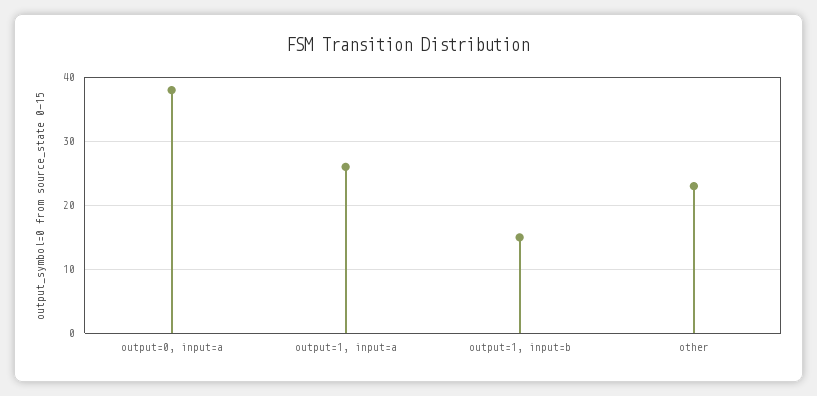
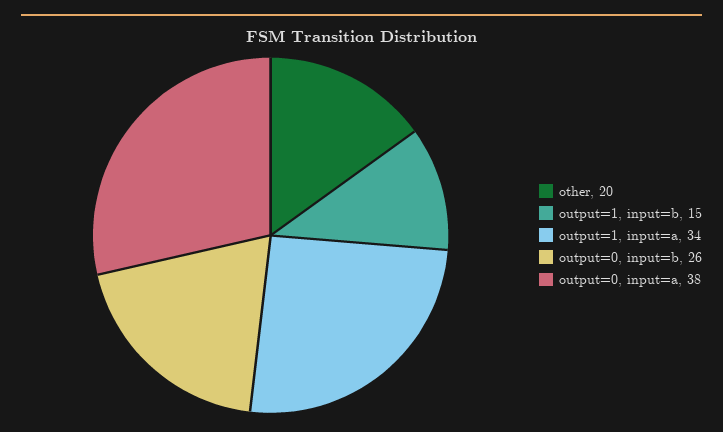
output=1, input=a: 26 -> 34
other: 23 -> 20
output=0, input=b: none -> 26

